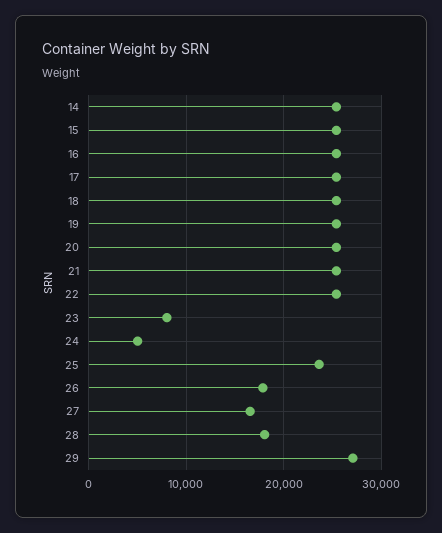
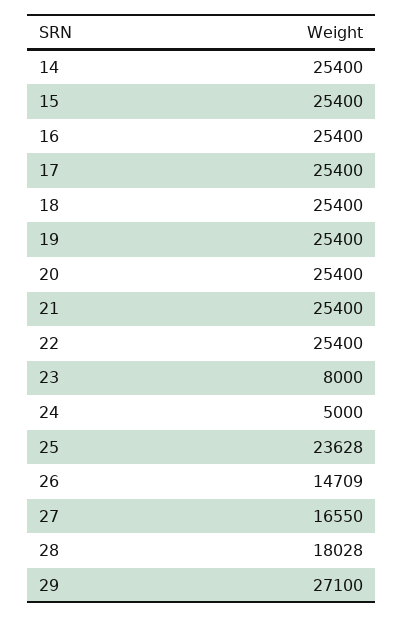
26: 18000 -> 14709

